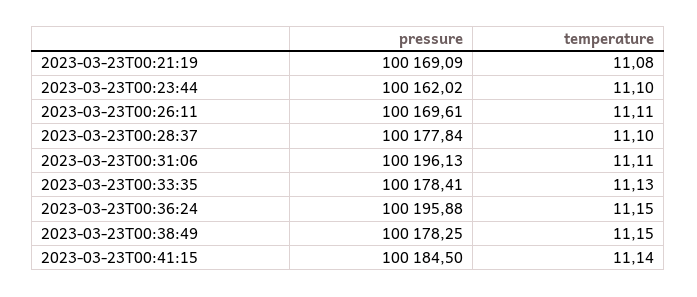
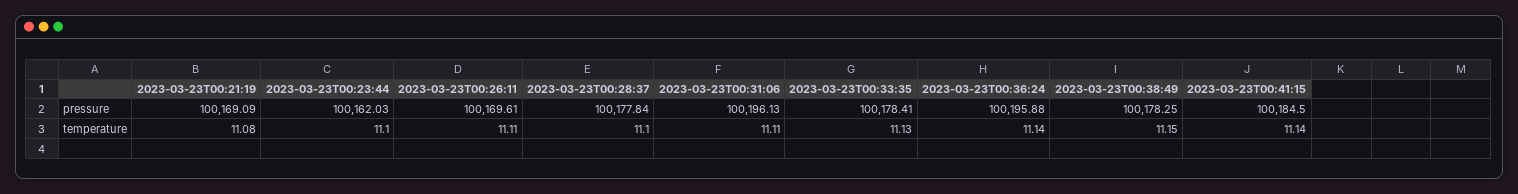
pressure, 2023-03-23T00:23:44: 100162.02 -> 100162.03
temperature, 2023-03-23T00:36:24: 11.15 -> 11.14

